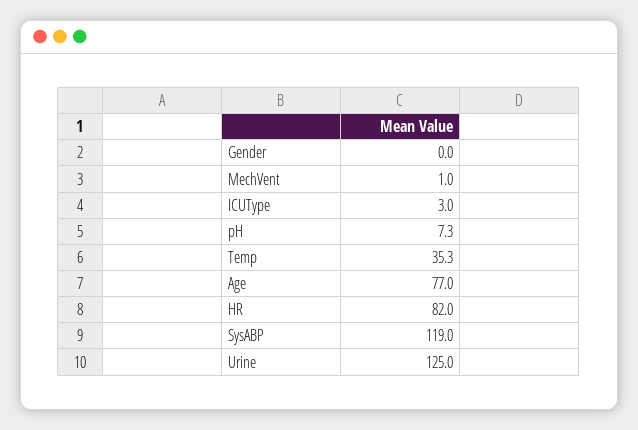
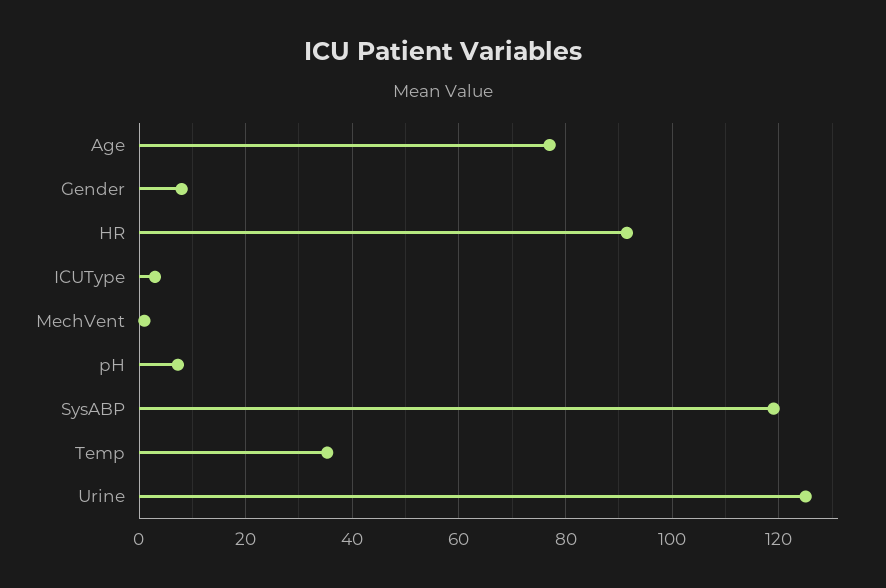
Gender: 0 -> 8
HR: 82 -> 92

